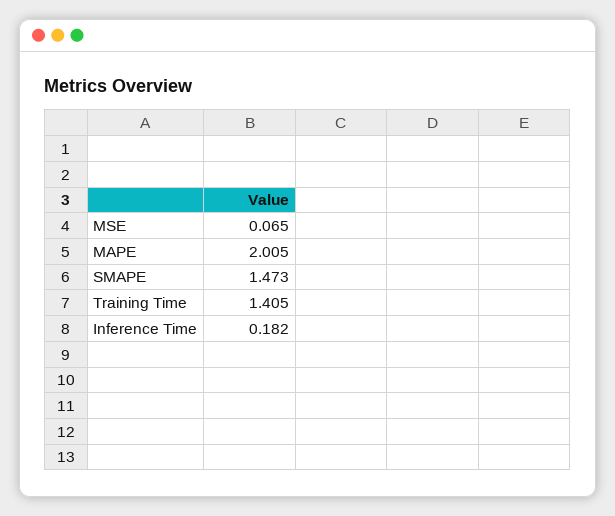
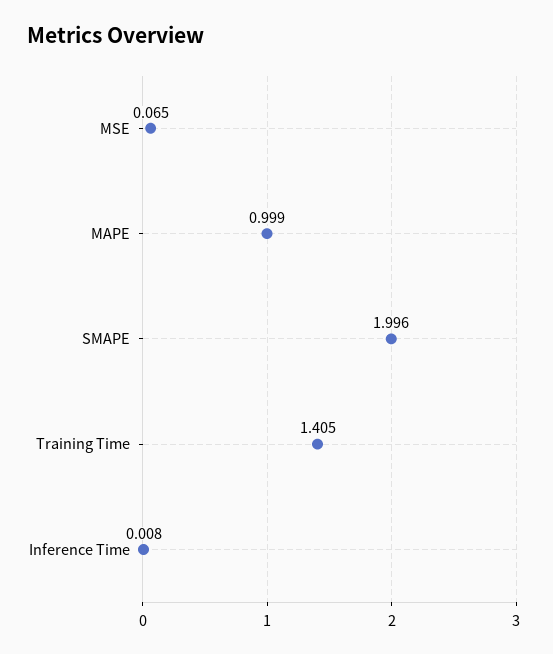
MAPE: 2.005 -> 0.999
SMAPE: 1.473 -> 1.996
Inference Time: 0.182 -> 0.008

